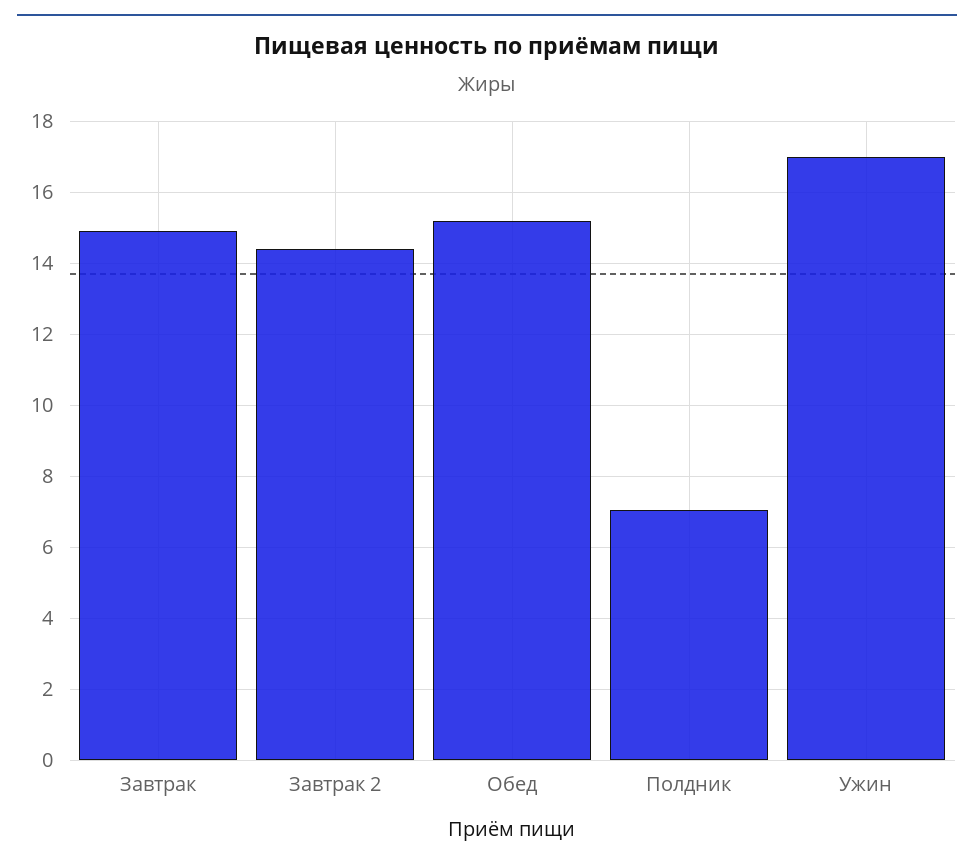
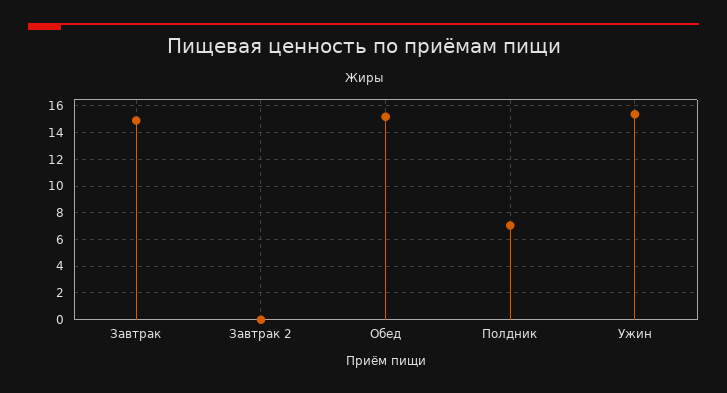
Завтрак 2: 14.4 -> 0
Ужин: 17 -> 15.5

